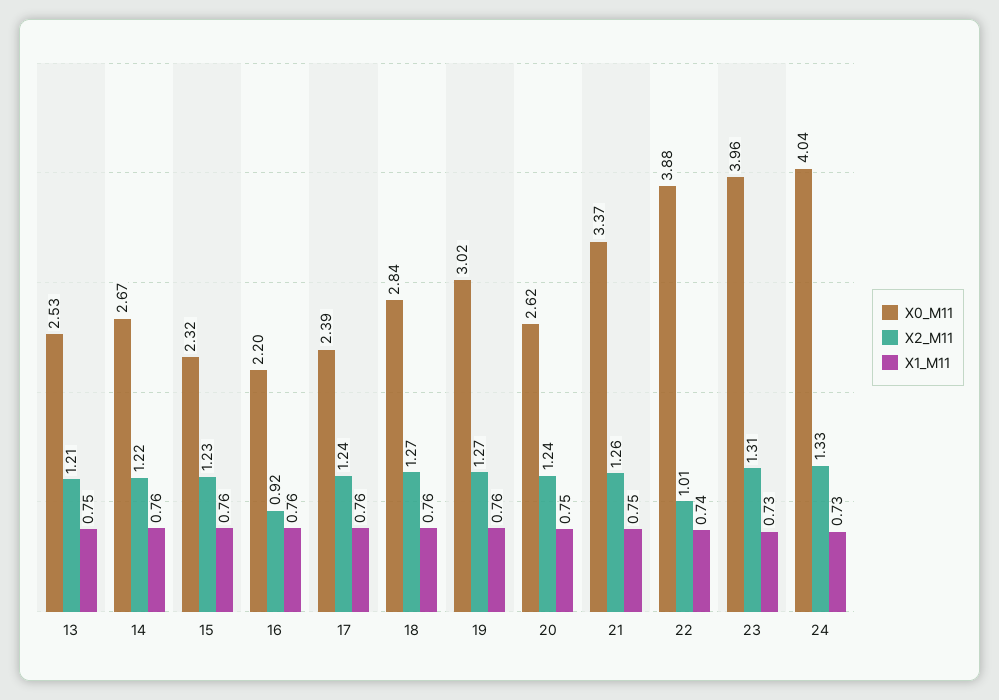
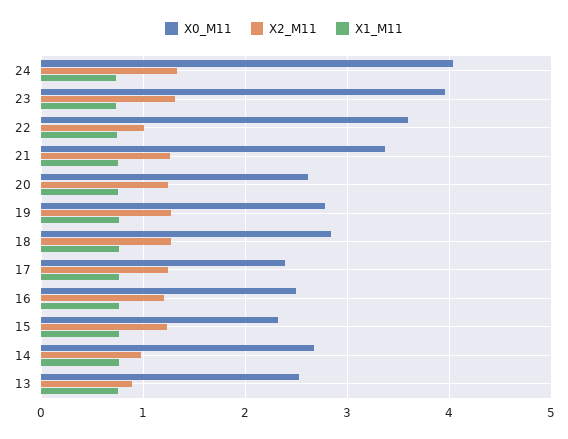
X2_M11, 13: 1.21 -> 0.9
X2_M11, 14: 1.22 -> 1
X0_M11, 16: 2.2 -> 2.5
X2_M11, 16: 0.92 -> 1.2
X0_M11, 19: 3.02 -> 2.8
X0_M11, 22: 3.88 -> 3.6

